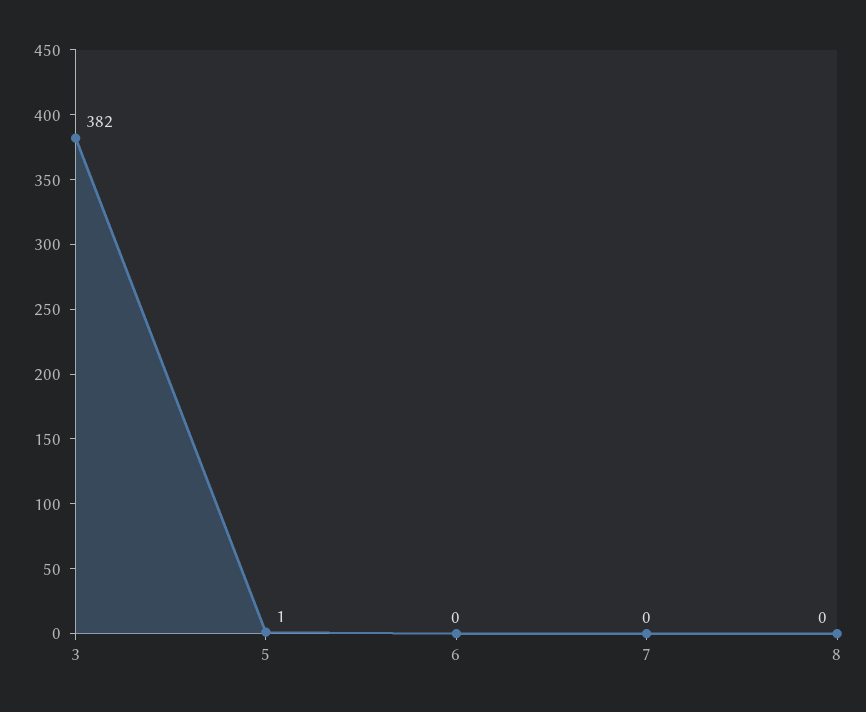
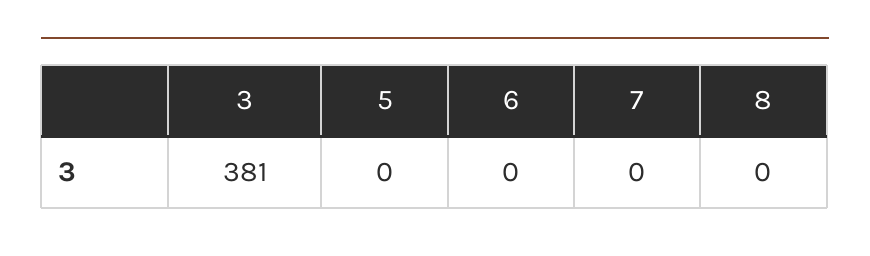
3: 382 -> 381
5: 1 -> 0

